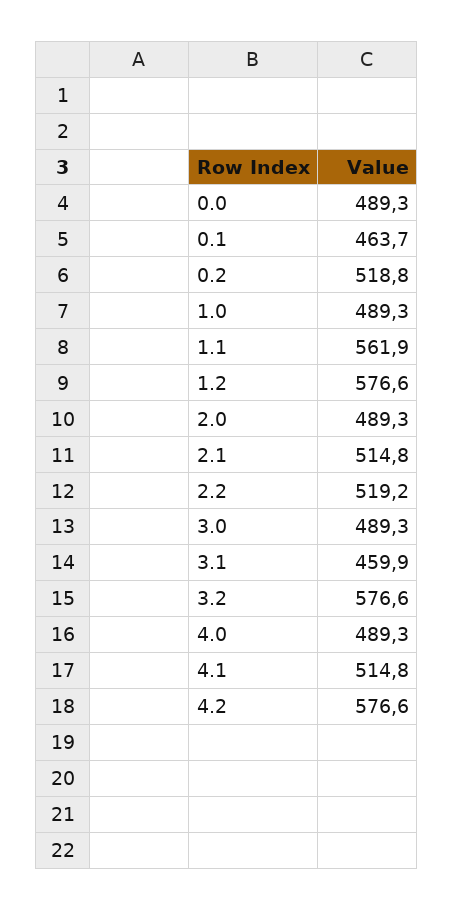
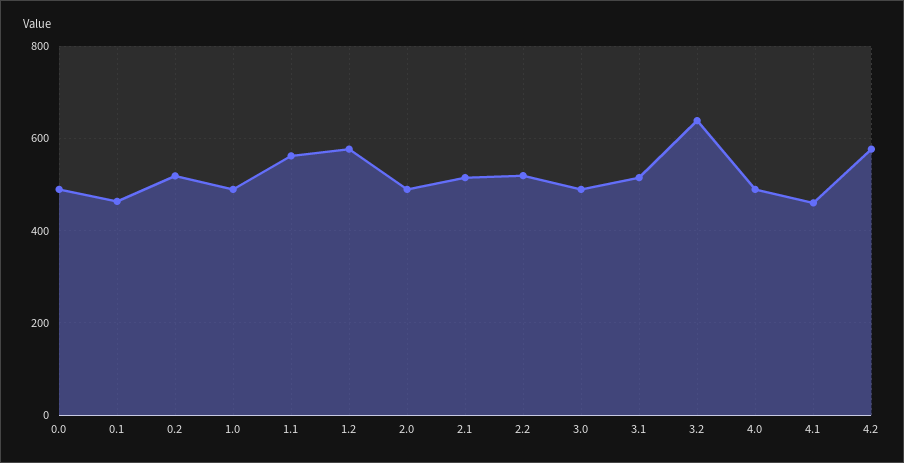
3.1: 459.9 -> 520
3.2: 576.6 -> 640
4.1: 514.8 -> 460

